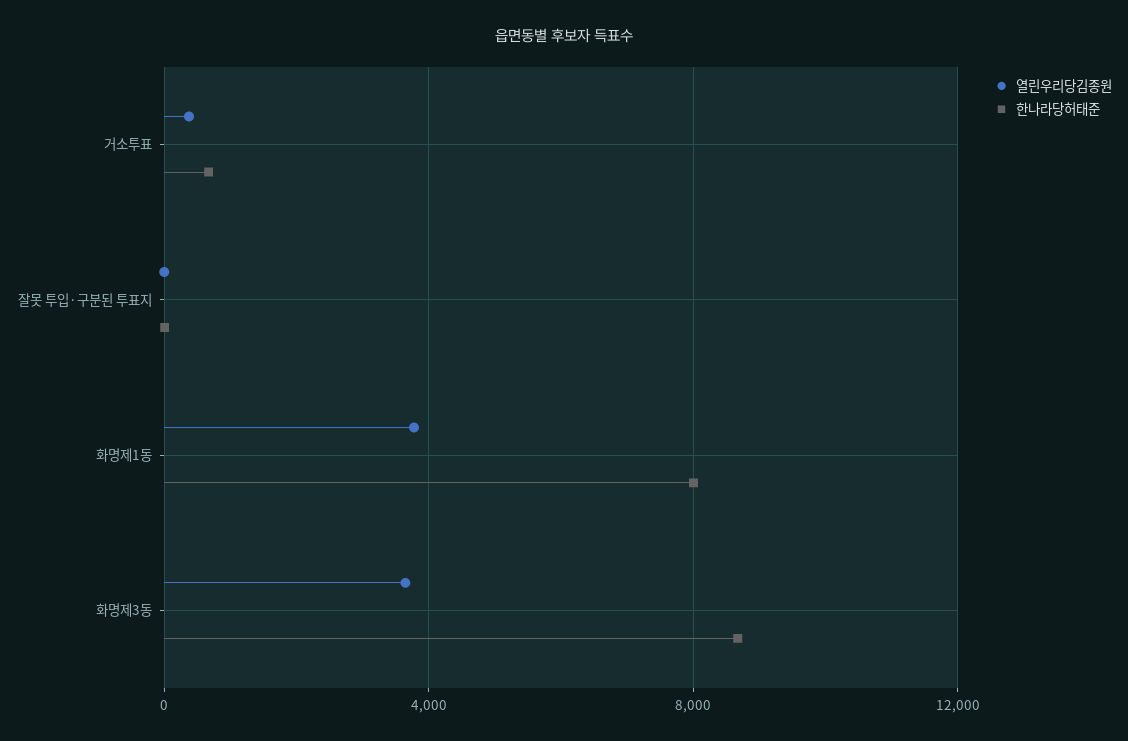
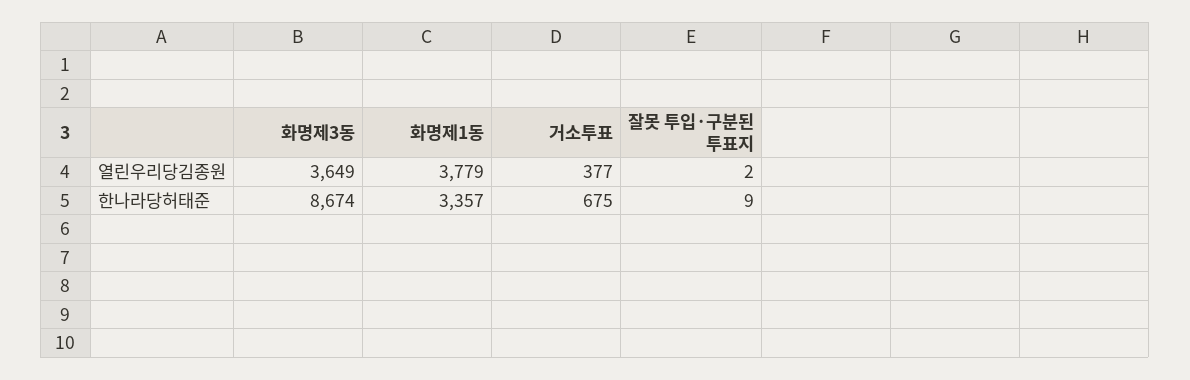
한나라당허태준, 화명제1동: 8000 -> 3357

